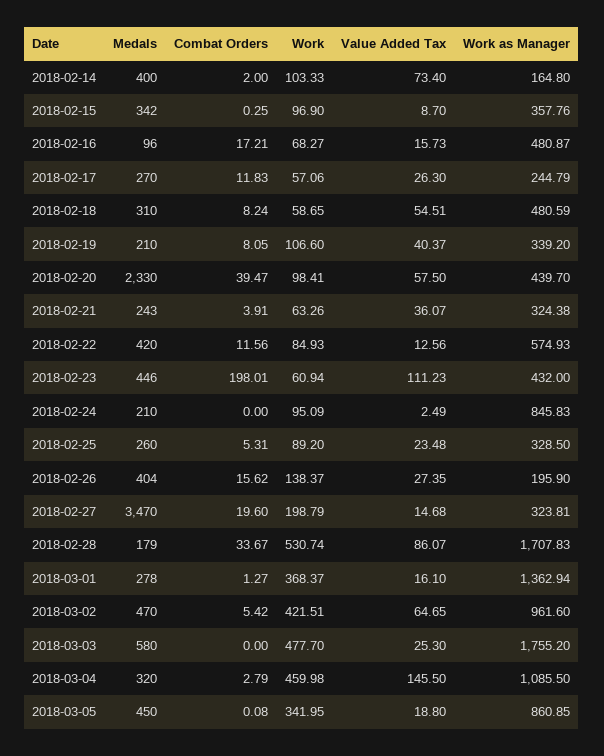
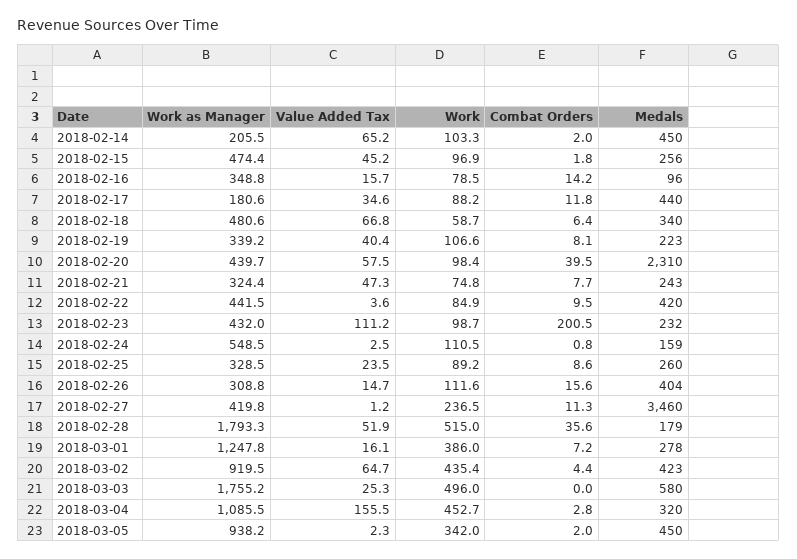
Medals, 2018-02-14: 400 -> 450
Value Added Tax, 2018-02-14: 73.4 -> 65.2
Work as Manager, 2018-02-14: 164.8 -> 205.5
Medals, 2018-02-15: 342 -> 256
Combat Orders, 2018-02-15: 0.25 -> 1.8
Value Added Tax, 2018-02-15: 8.7 -> 45.2
Work as Manager, 2018-02-15: 357.76 -> 474.4
Combat Orders, 2018-02-16: 17.21 -> 14.2
Work, 2018-02-16: 68.27 -> 78.5
Work as Manager, 2018-02-16: 480.87 -> 348.8
Medals, 2018-02-17: 270 -> 440
Work, 2018-02-17: 57.06 -> 88.2
Value Added Tax, 2018-02-17: 26.3 -> 34.6
Work as Manager, 2018-02-17: 244.79 -> 180.6
Medals, 2018-02-18: 310 -> 340
Combat Orders, 2018-02-18: 8.24 -> 6.4
Value Added Tax, 2018-02-18: 54.51 -> 66.8
Medals, 2018-02-19: 210 -> 223
Medals, 2018-02-20: 2330 -> 2310
Combat Orders, 2018-02-21: 3.91 -> 7.7
Work, 2018-02-21: 63.26 -> 74.8
Value Added Tax, 2018-02-21: 36.07 -> 47.3
Combat Orders, 2018-02-22: 11.56 -> 9.5
Value Added Tax, 2018-02-22: 12.56 -> 3.6
Work as Manager, 2018-02-22: 574.93 -> 441.5
Medals, 2018-02-23: 446 -> 232
Combat Orders, 2018-02-23: 198.01 -> 200.5
Work, 2018-02-23: 60.94 -> 98.7
Medals, 2018-02-24: 210 -> 159
Combat Orders, 2018-02-24: 0 -> 0.8
Work, 2018-02-24: 95.09 -> 110.5
Work as Manager, 2018-02-24: 845.83 -> 548.5
Combat Orders, 2018-02-25: 5.31 -> 8.6
Work, 2018-02-26: 138.37 -> 111.6
Value Added Tax, 2018-02-26: 27.35 -> 14.7
Work as Manager, 2018-02-26: 195.9 -> 308.8
Medals, 2018-02-27: 3470 -> 3460
Combat Orders, 2018-02-27: 19.6 -> 11.3
Work, 2018-02-27: 198.79 -> 236.5
Value Added Tax, 2018-02-27: 14.68 -> 1.2
Work as Manager, 2018-02-27: 323.81 -> 419.8
Combat Orders, 2018-02-28: 33.67 -> 35.6
Work, 2018-02-28: 530.74 -> 515
Value Added Tax, 2018-02-28: 86.07 -> 51.9
Work as Manager, 2018-02-28: 1707.83 -> 1793.3
Combat Orders, 2018-03-01: 1.27 -> 7.2
Work, 2018-03-01: 368.37 -> 386
Work as Manager, 2018-03-01: 1362.94 -> 1247.8
Medals, 2018-03-02: 470 -> 423
Combat Orders, 2018-03-02: 5.42 -> 4.4
Work, 2018-03-02: 421.51 -> 435.4
Work as Manager, 2018-03-02: 961.6 -> 919.5
Work, 2018-03-03: 477.7 -> 496
Work, 2018-03-04: 459.98 -> 452.7
Value Added Tax, 2018-03-04: 145.5 -> 155.5
Combat Orders, 2018-03-05: 0.08 -> 2
Value Added Tax, 2018-03-05: 18.8 -> 2.3
Work as Manager, 2018-03-05: 860.85 -> 938.2

